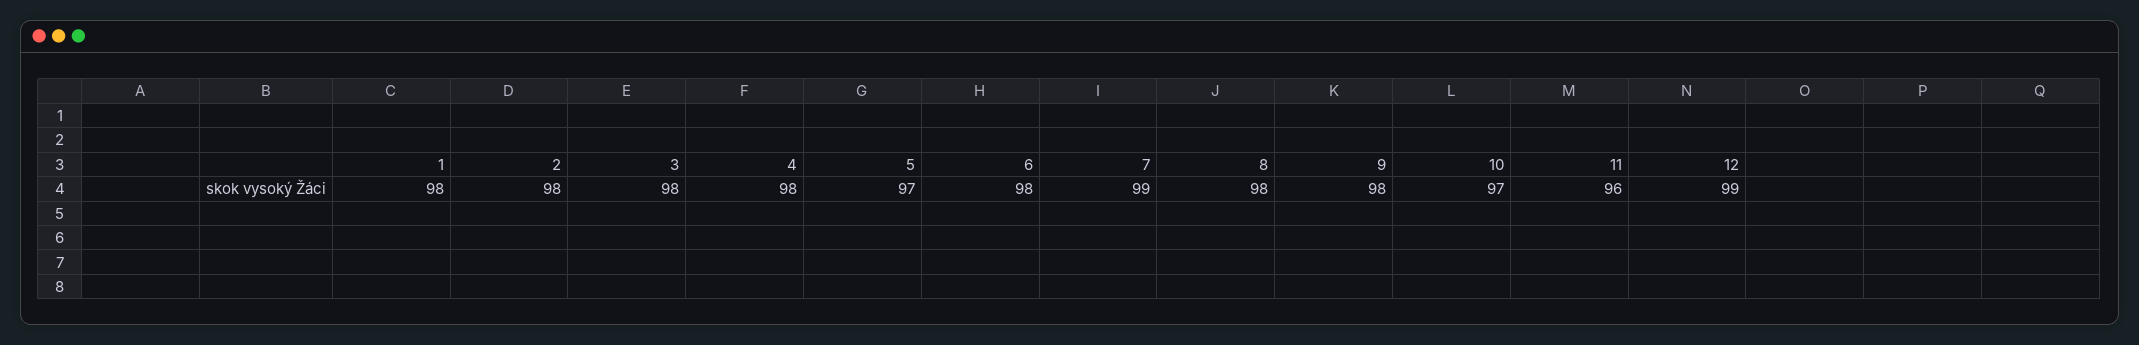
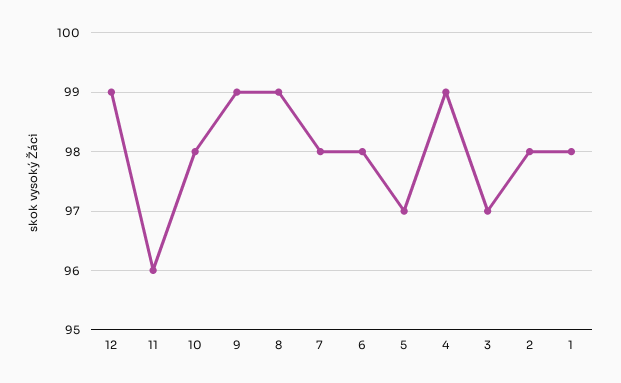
3: 98 -> 97
4: 98 -> 99
7: 99 -> 98
8: 98 -> 99
9: 98 -> 99
10: 97 -> 98

